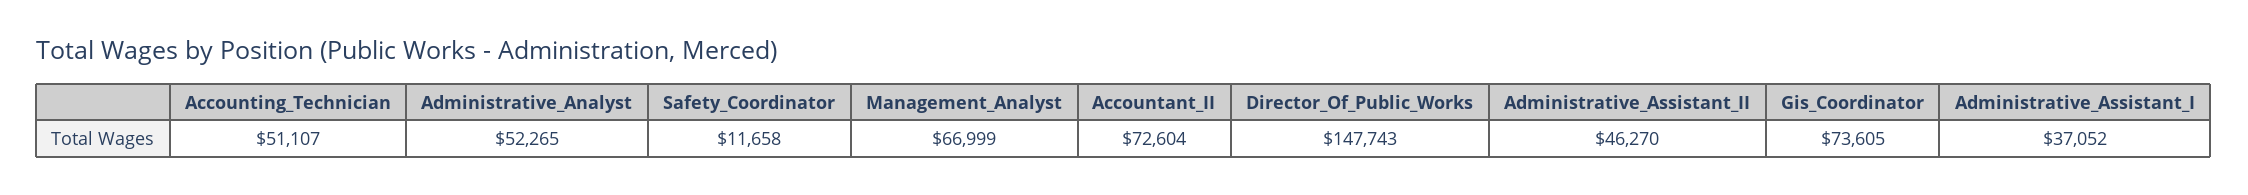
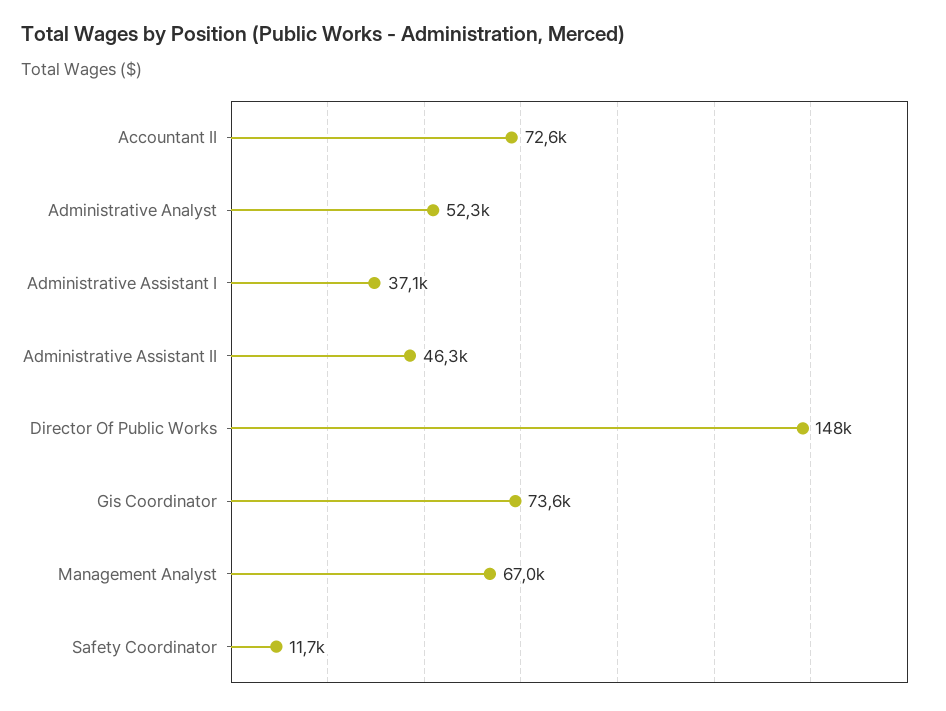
Accounting_Technician: 51107 -> none

